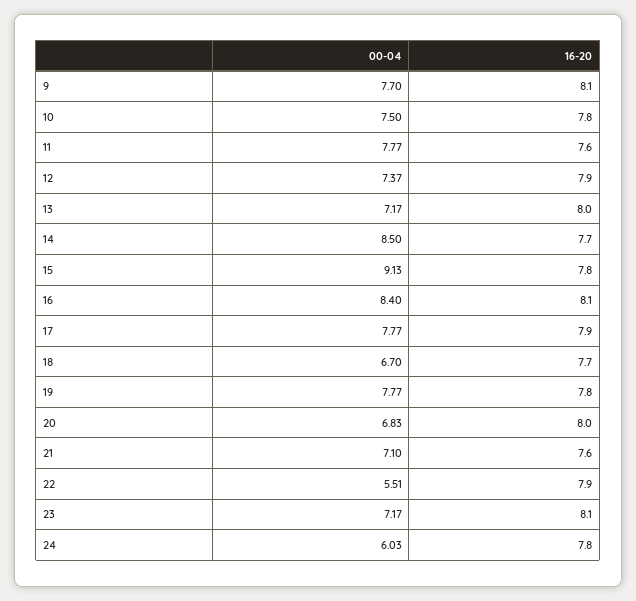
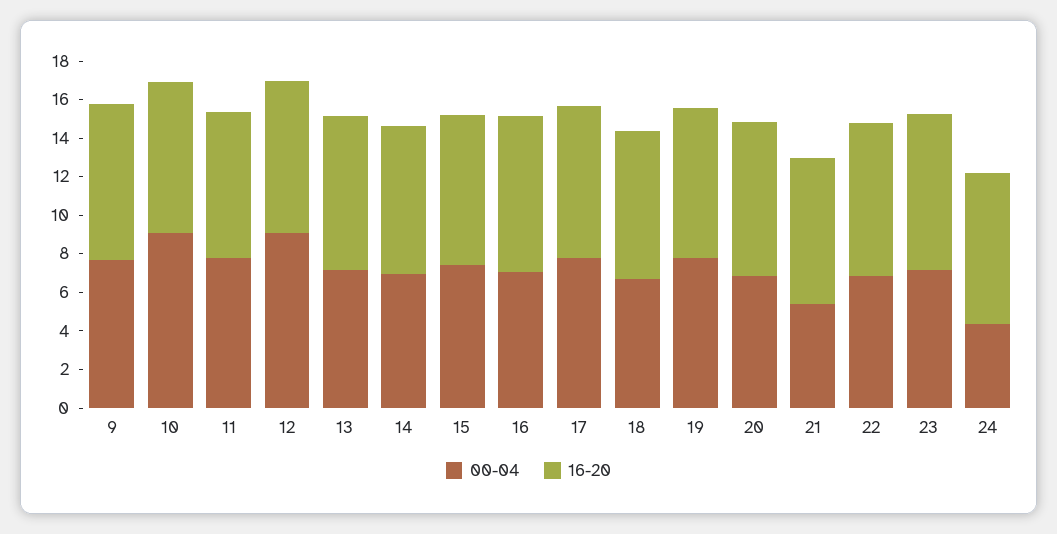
00-04, 10: 7.5 -> 9
00-04, 12: 7.37 -> 9
00-04, 14: 8.5 -> 7
00-04, 15: 9.13 -> 7.5
00-04, 16: 8.4 -> 7
00-04, 21: 7.1 -> 5.5
00-04, 22: 5.51 -> 7
00-04, 24: 6.03 -> 4.5

